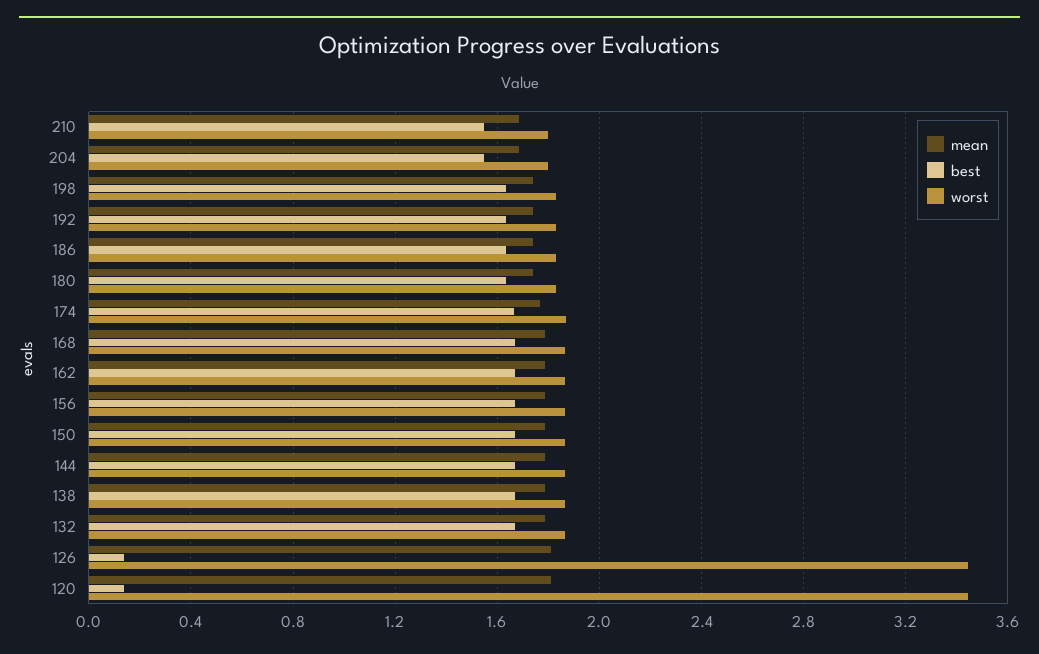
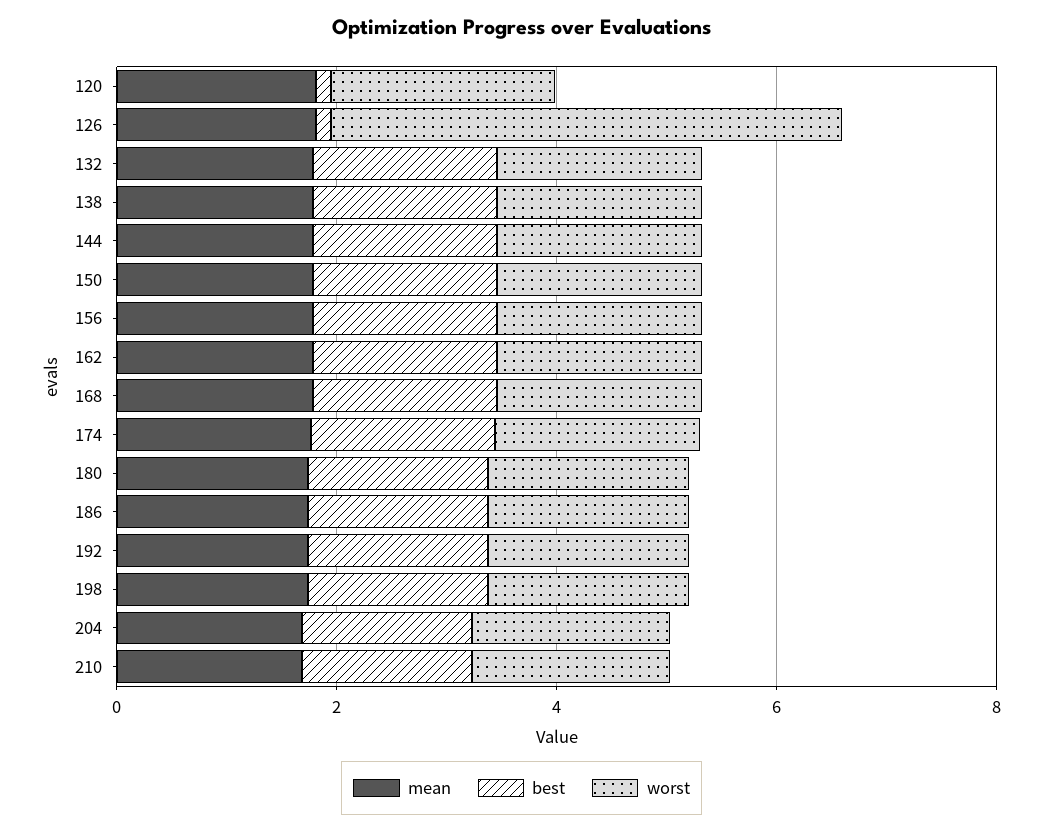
worst, 126: 3.45 -> 4.5
worst, 120: 3.45 -> 2

